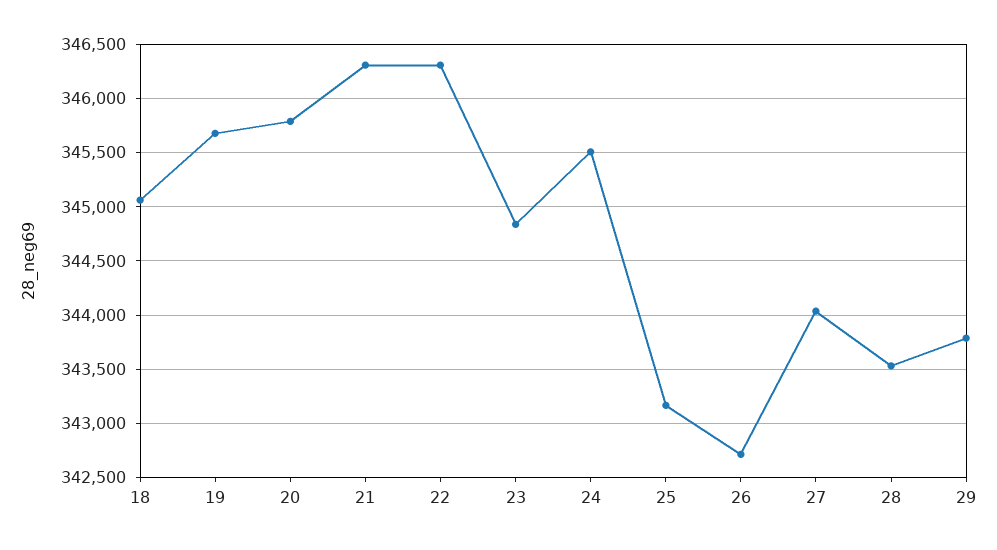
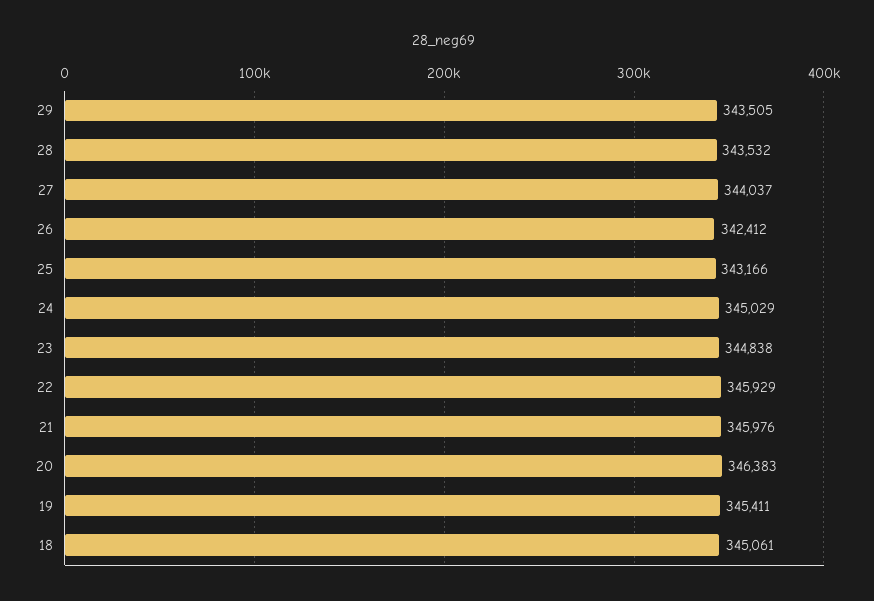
19: 345700 -> 345411
20: 345800 -> 346383
21: 346300 -> 345976
22: 346300 -> 345929
24: 345500 -> 345029
26: 342700 -> 342412
29: 343800 -> 343505

